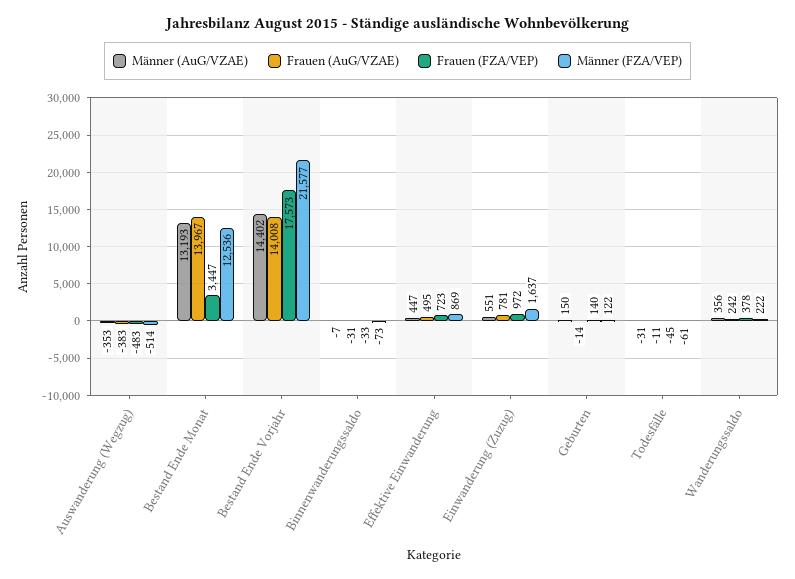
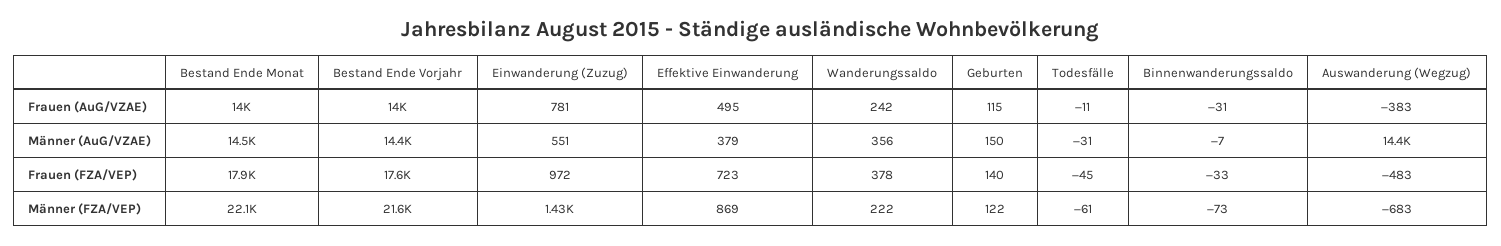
Männer (AuG/VZAE), Auswanderung (Wegzug): -353 -> 14400
Männer (FZA/VEP), Auswanderung (Wegzug): -514 -> -683
Männer (AuG/VZAE), Bestand Ende Monat: 13193 -> 14500
Frauen (FZA/VEP), Bestand Ende Monat: 3447 -> 17900
Männer (FZA/VEP), Bestand Ende Monat: 12536 -> 22100
Männer (AuG/VZAE), Effektive Einwanderung: 447 -> 379
Männer (FZA/VEP), Einwanderung (Zuzug): 1637 -> 1430
Frauen (AuG/VZAE), Geburten: -14 -> 115

